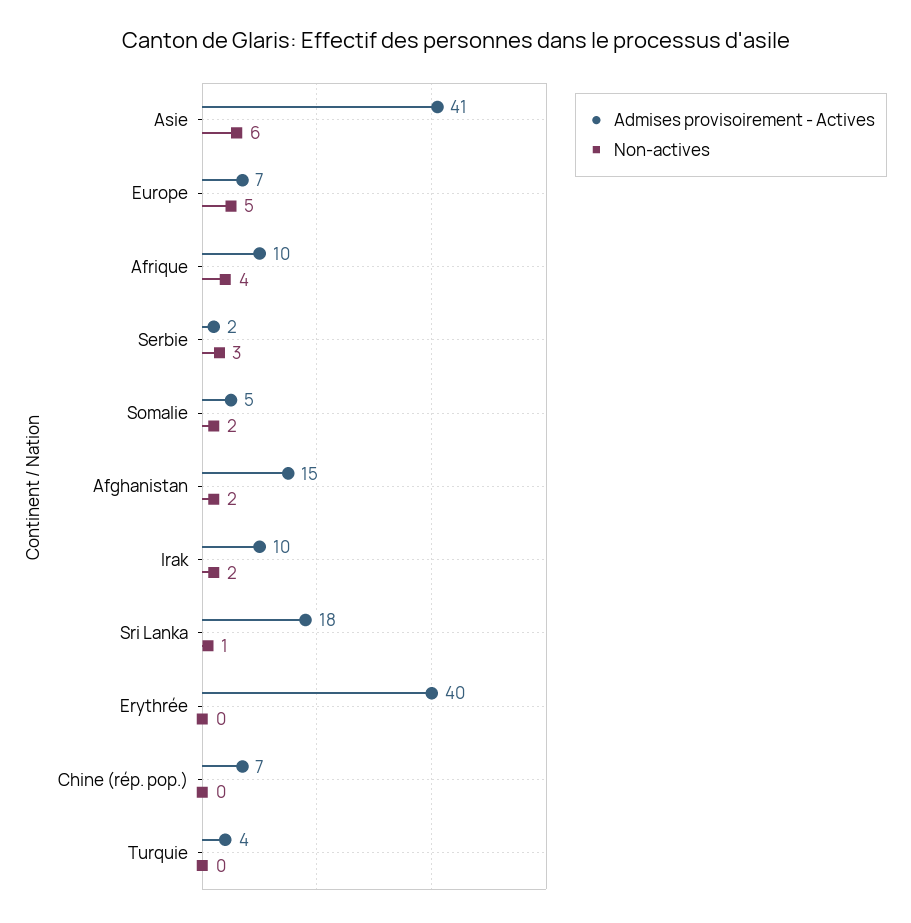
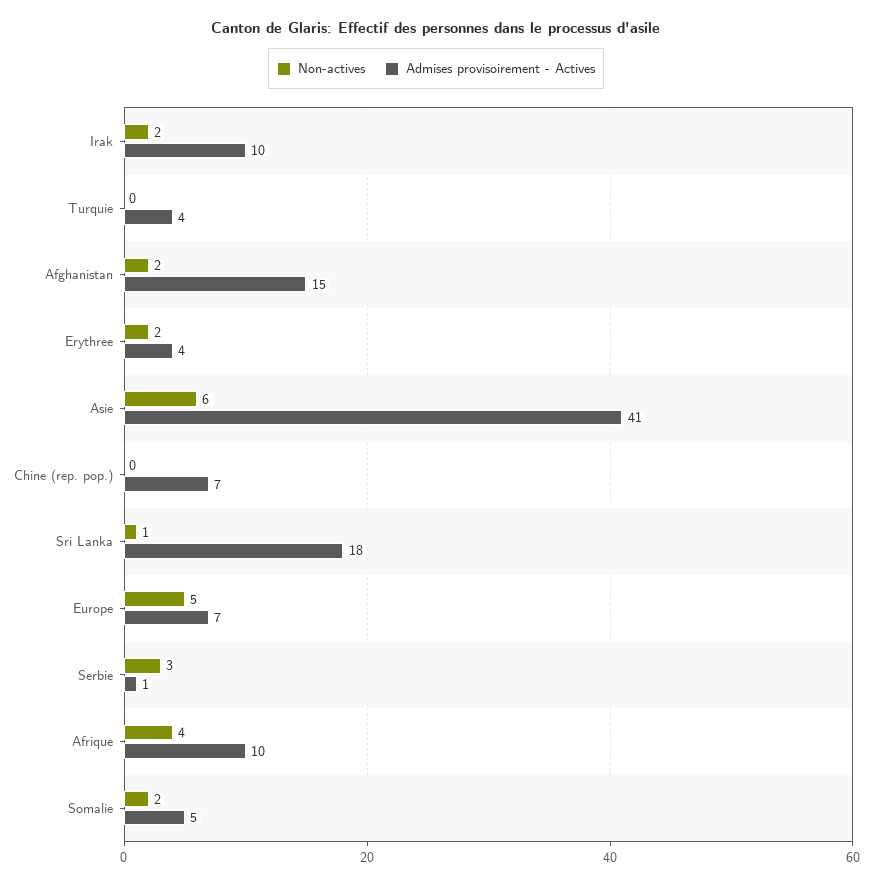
Admises provisoirement - Actives, Serbie: 2 -> 1
Admises provisoirement - Actives, Erythrée: 40 -> 4
Non-actives, Erythrée: 0 -> 2

